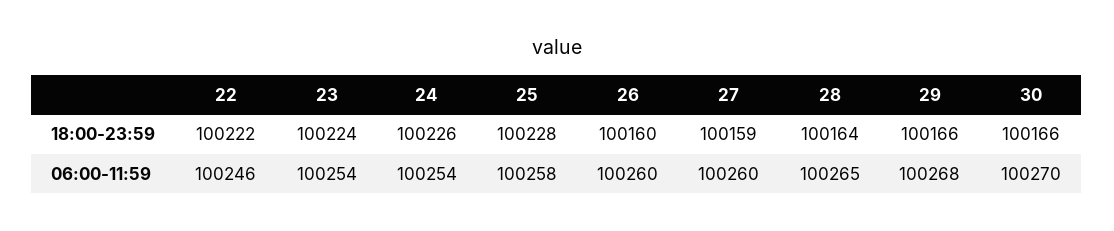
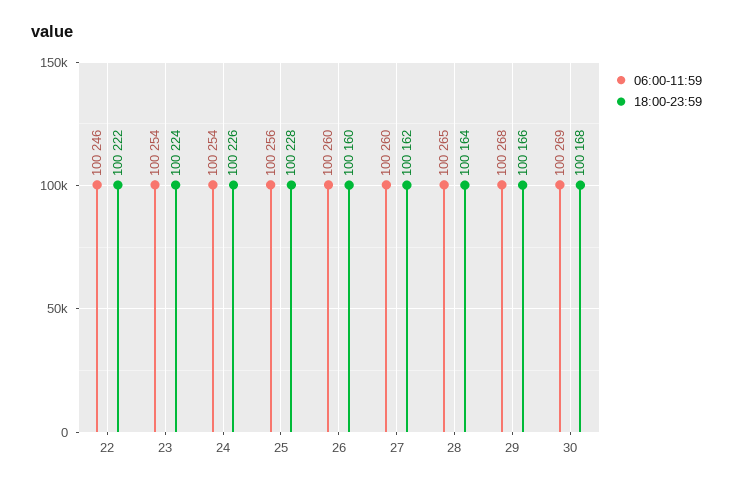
18:00-23:59, 27: 100159 -> 100162
18:00-23:59, 30: 100166 -> 100168
06:00-11:59, 25: 100258 -> 100256
06:00-11:59, 30: 100270 -> 100269

